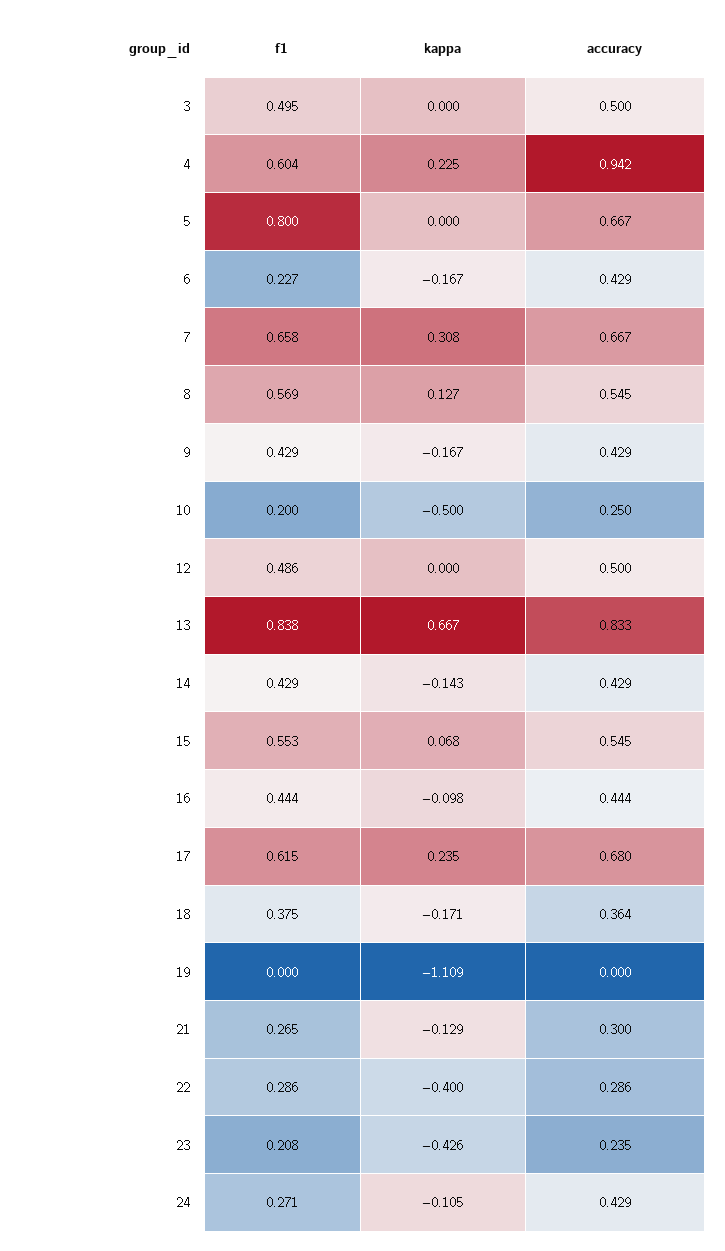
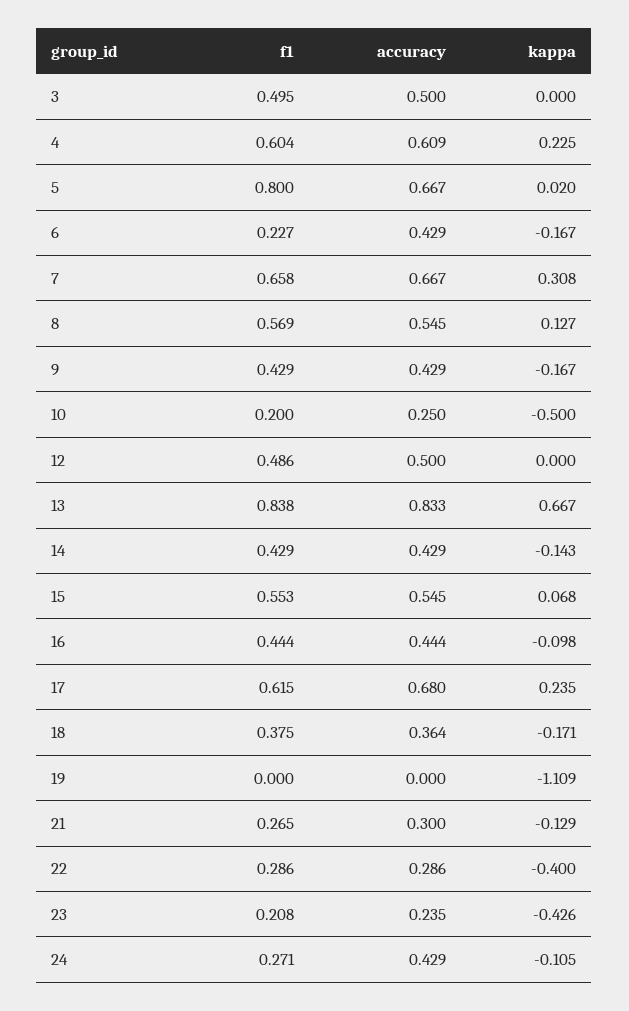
accuracy, 4: 0.942 -> 0.609
kappa, 5: 0 -> 0.02

